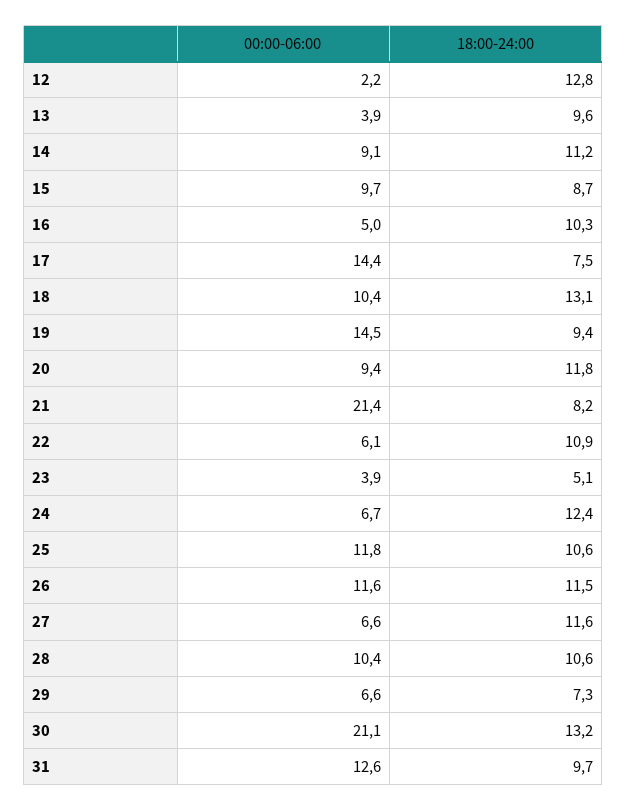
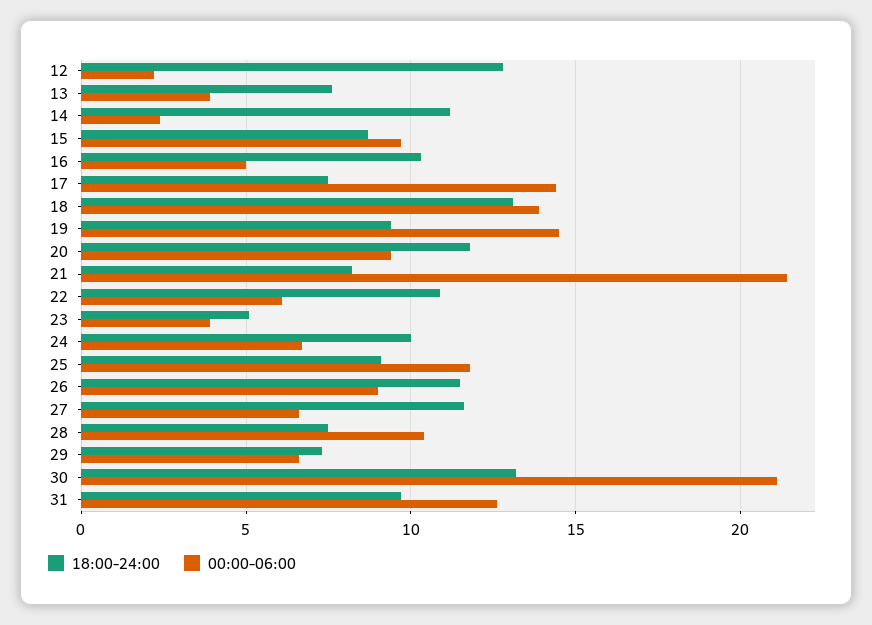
18:00-24:00, 13: 9.6 -> 7.5
00:00-06:00, 14: 9.1 -> 2.5
00:00-06:00, 18: 10.4 -> 14
18:00-24:00, 24: 12.4 -> 10
18:00-24:00, 25: 10.6 -> 9
00:00-06:00, 26: 11.6 -> 9
18:00-24:00, 28: 10.6 -> 7.5

